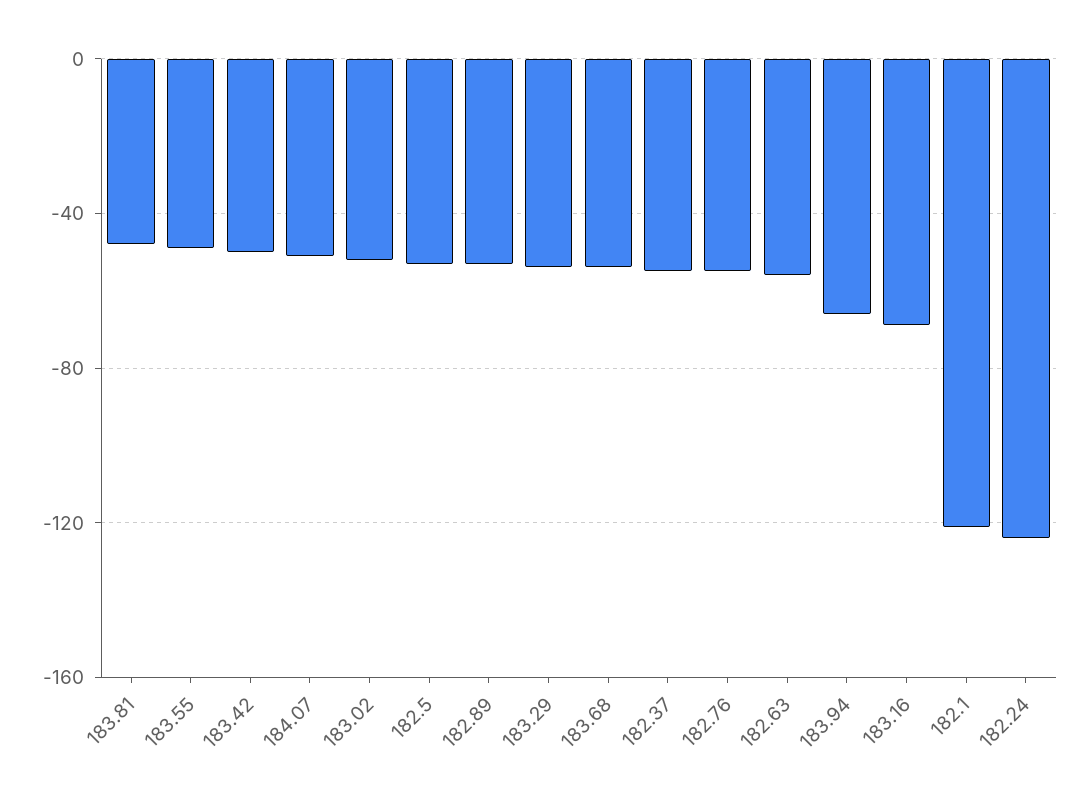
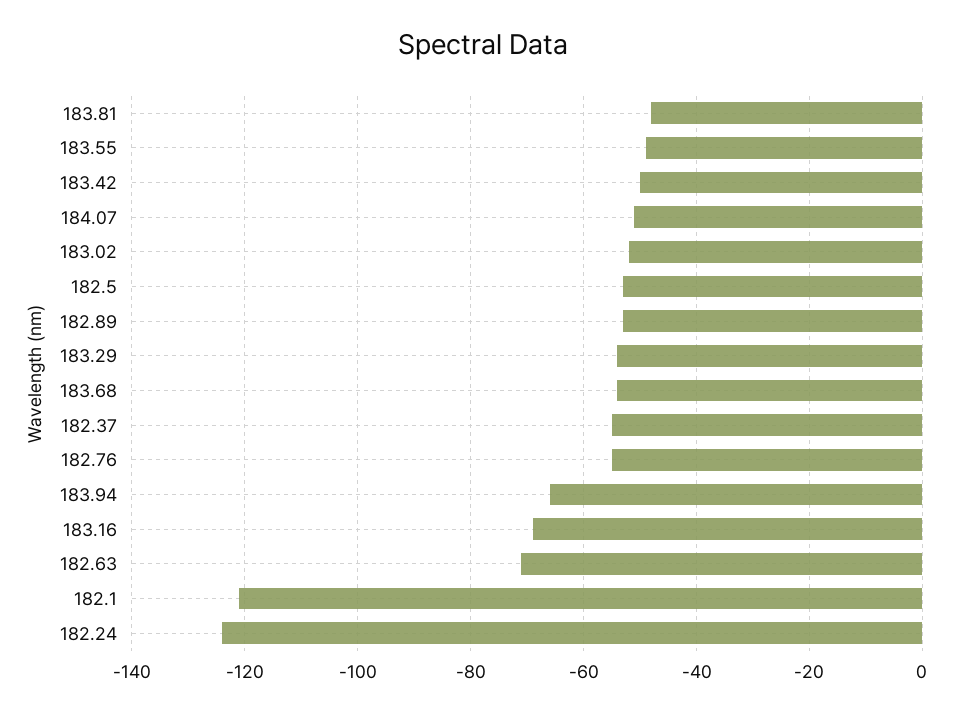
182.63: -55 -> -70

